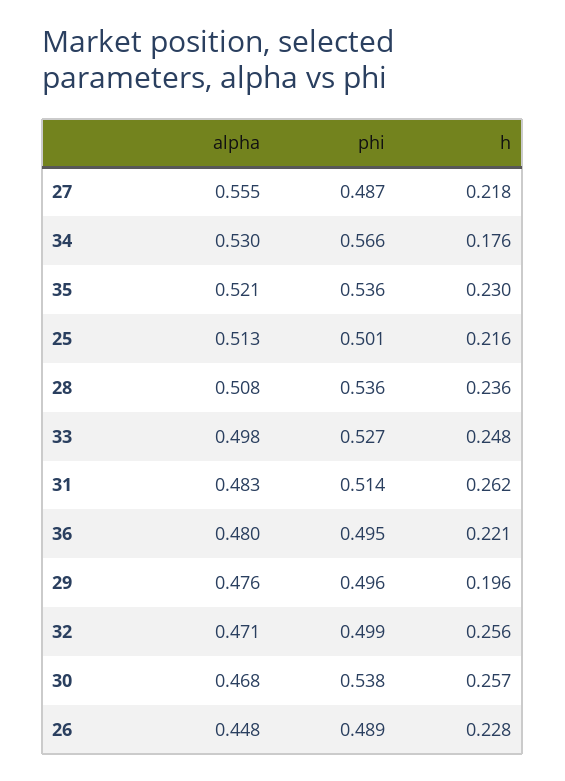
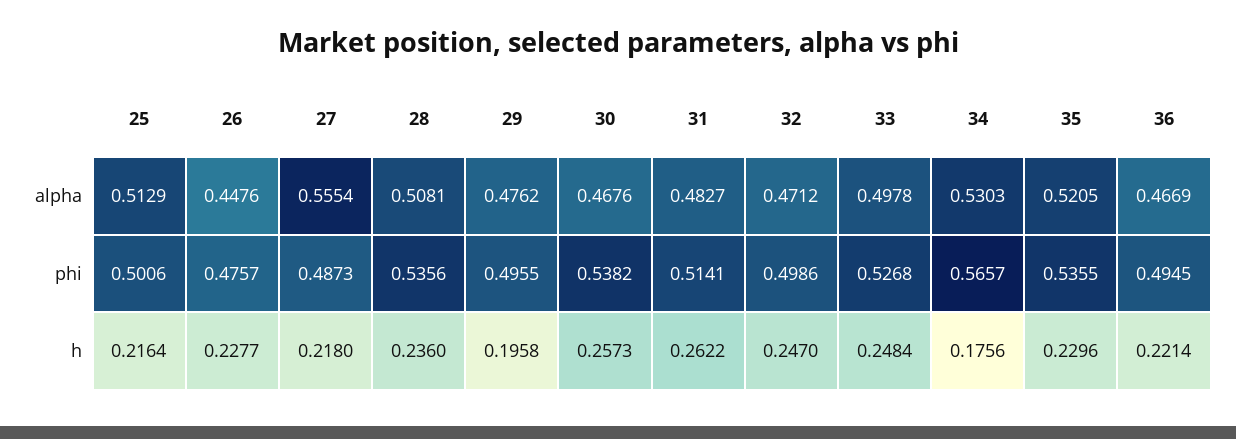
alpha, 36: 0.48 -> 0.4669
h, 32: 0.256 -> 0.247
phi, 26: 0.489 -> 0.4757

